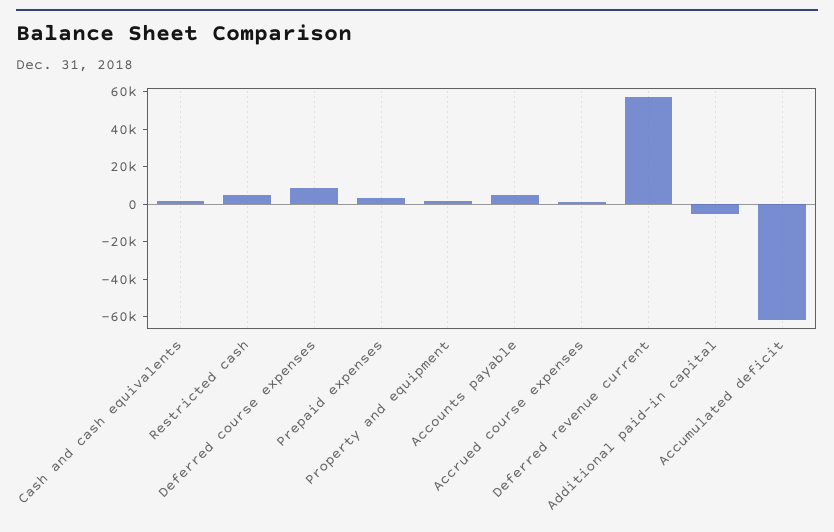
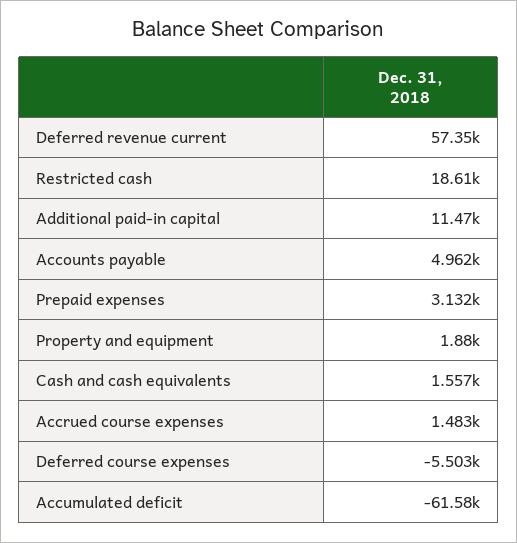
Restricted cash: 5000 -> 18610
Deferred course expenses: 10000 -> -5503
Additional paid-in capital: -5000 -> 11470

